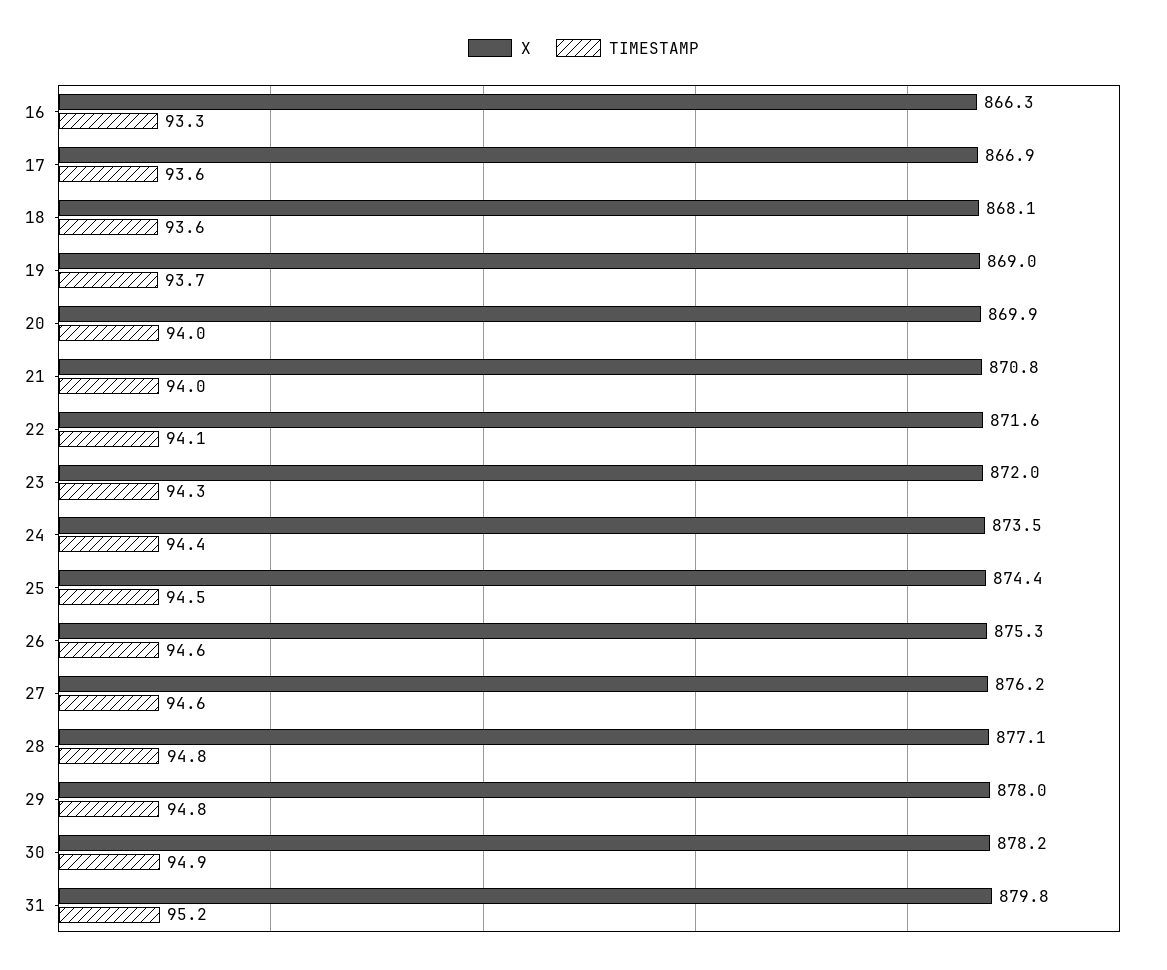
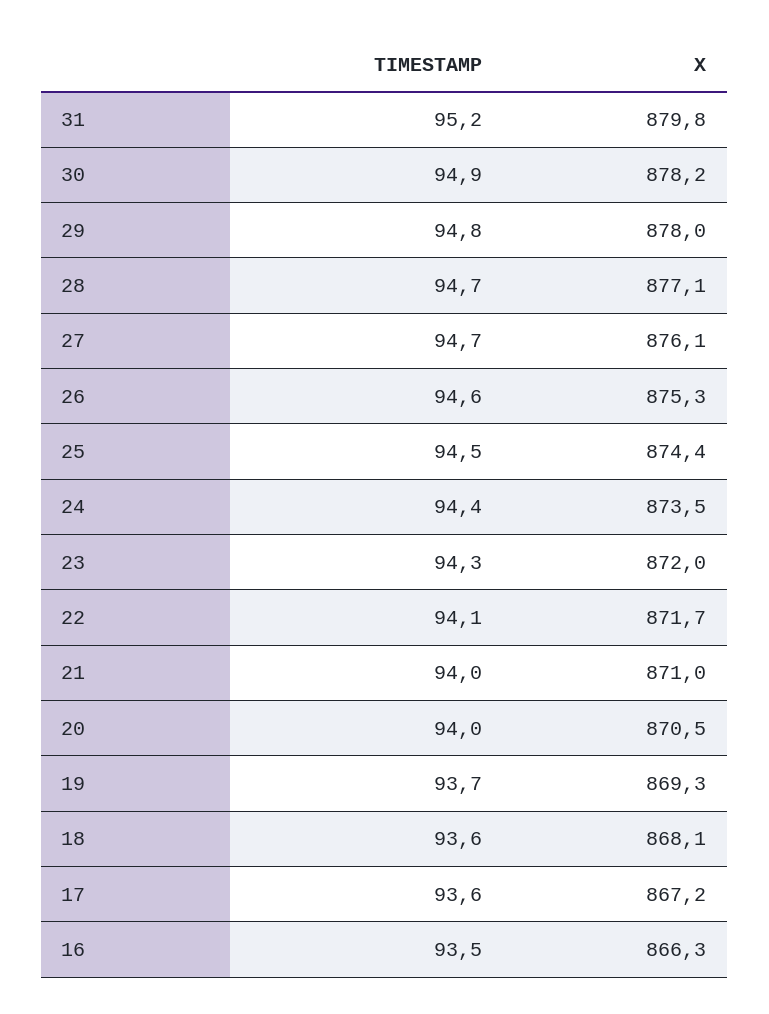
TIMESTAMP, 16: 93.3 -> 93.5
X, 17: 866.9 -> 867.2
X, 19: 869 -> 869.3
X, 20: 869.9 -> 870.5
X, 21: 870.8 -> 871
X, 22: 871.6 -> 871.7
X, 27: 876.2 -> 876.1
TIMESTAMP, 27: 94.6 -> 94.7
TIMESTAMP, 28: 94.8 -> 94.7

